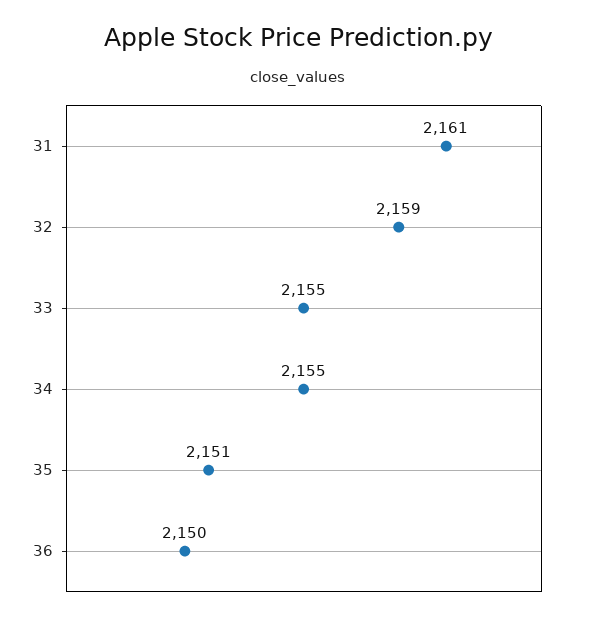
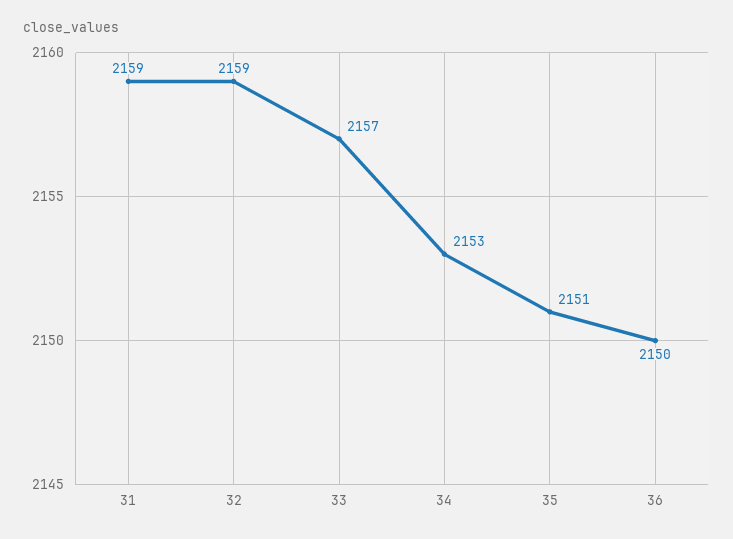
31: 2161 -> 2159
33: 2155 -> 2157
34: 2155 -> 2153

